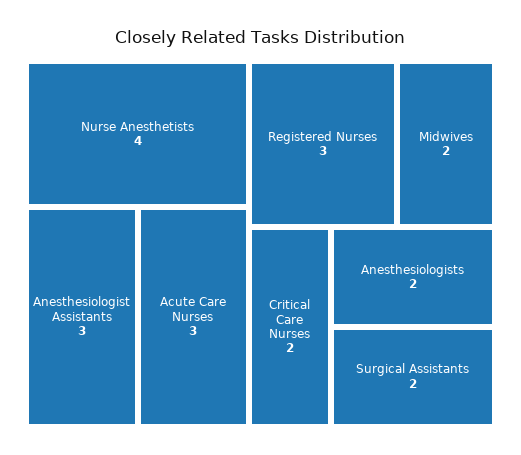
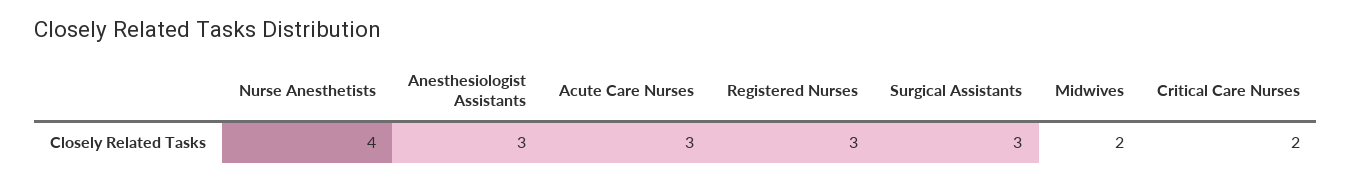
Anesthesiologists: 2 -> none
Surgical Assistants: 2 -> 3

